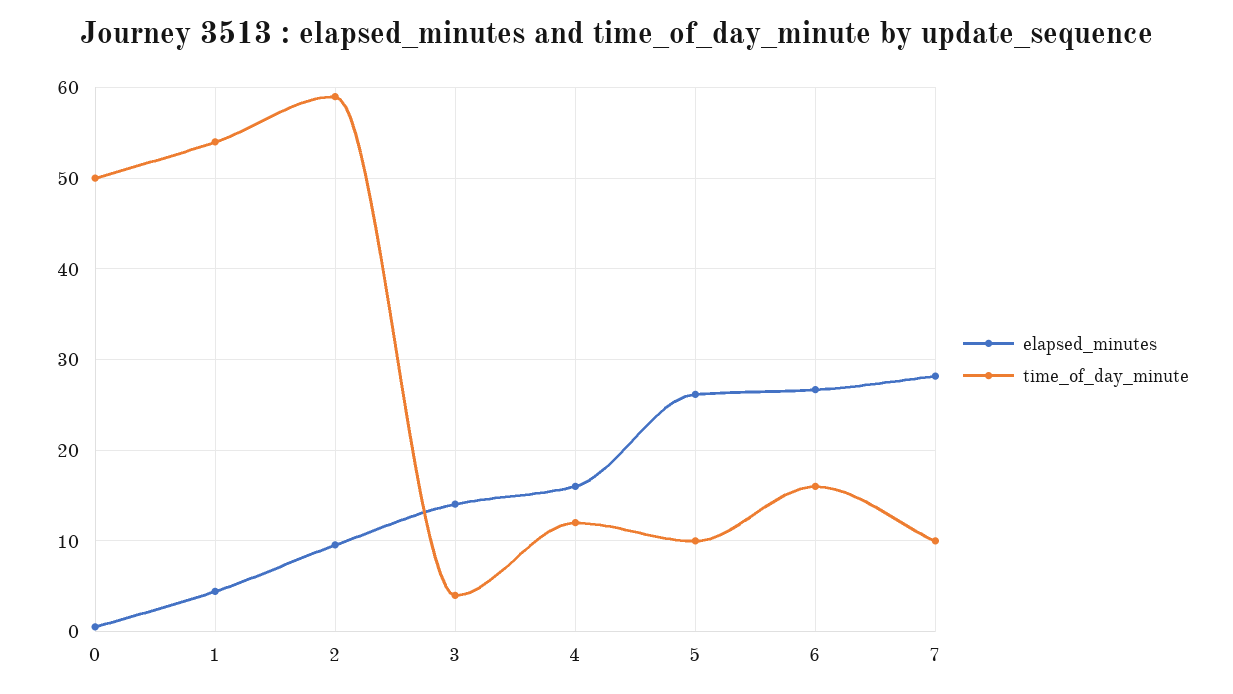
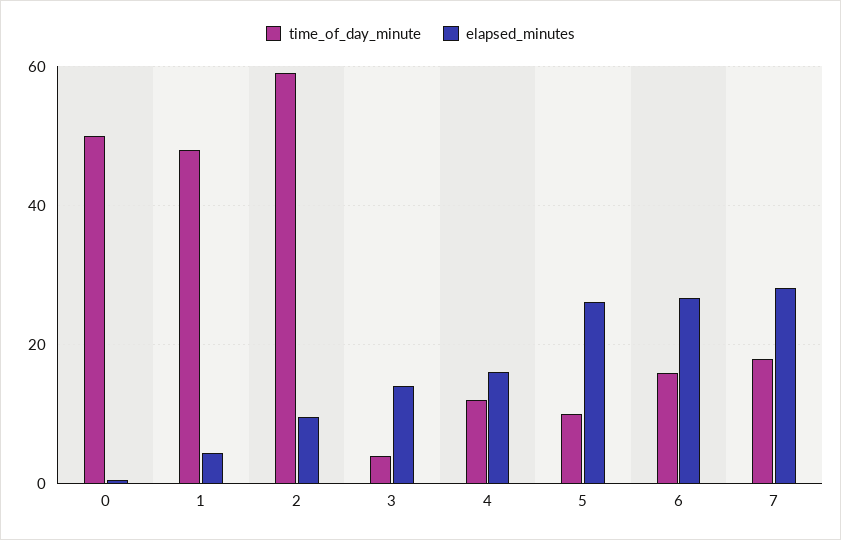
time_of_day_minute, 1: 54 -> 48
time_of_day_minute, 7: 10 -> 18

